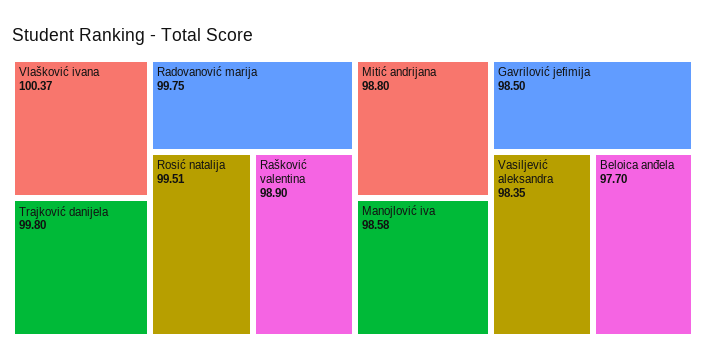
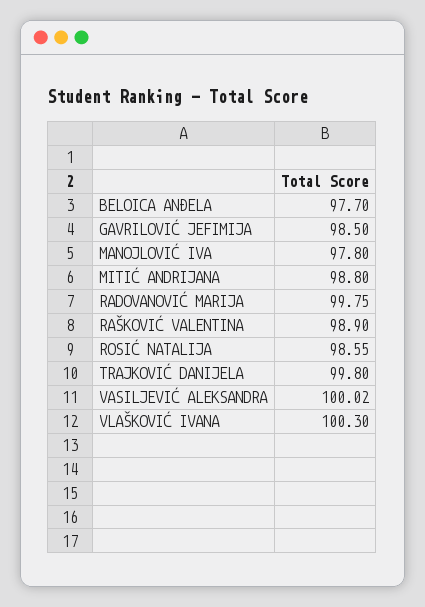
Vlašković ivana: 100.37 -> 100.3
Rosić natalija: 99.51 -> 98.55
Manojlović iva: 98.58 -> 97.8
Vasiljević aleksandra: 98.35 -> 100.02

